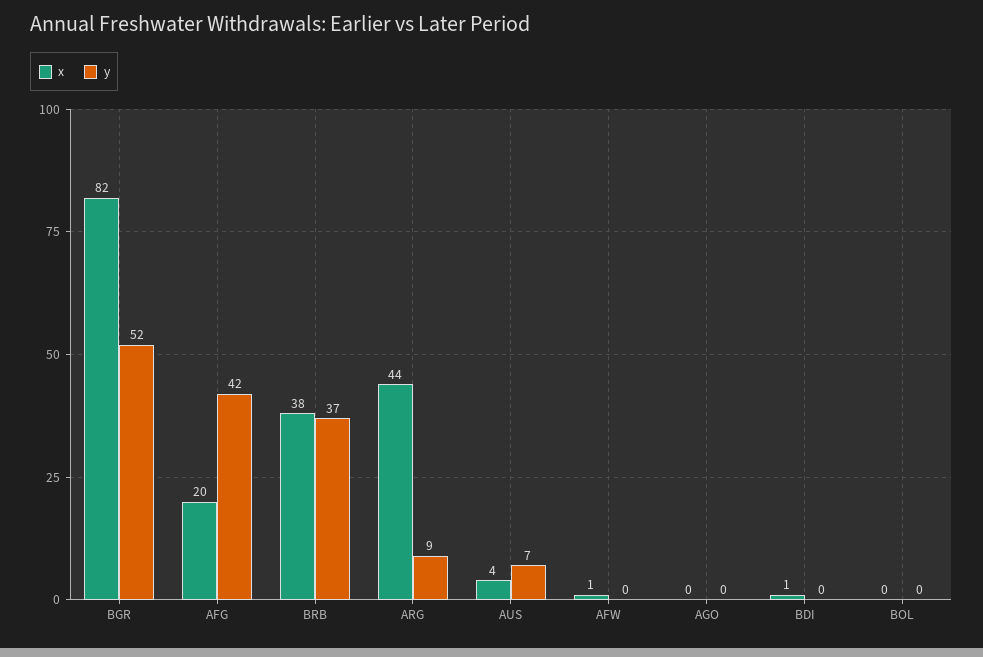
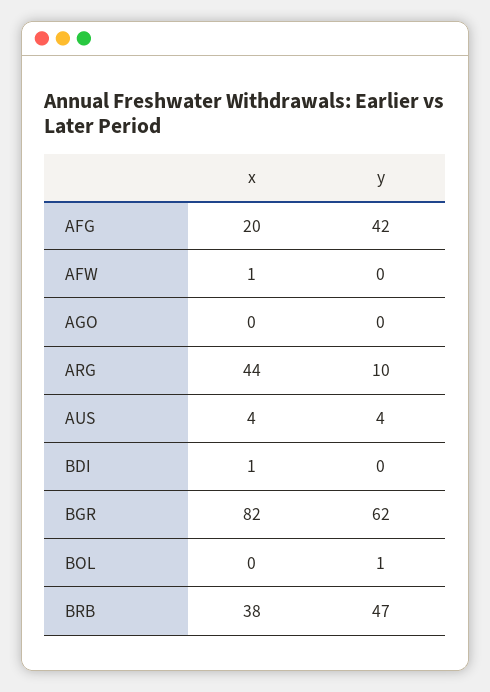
y, BGR: 52 -> 62
y, BRB: 37 -> 47
y, ARG: 9 -> 10
y, AUS: 7 -> 4
y, BOL: 0 -> 1

